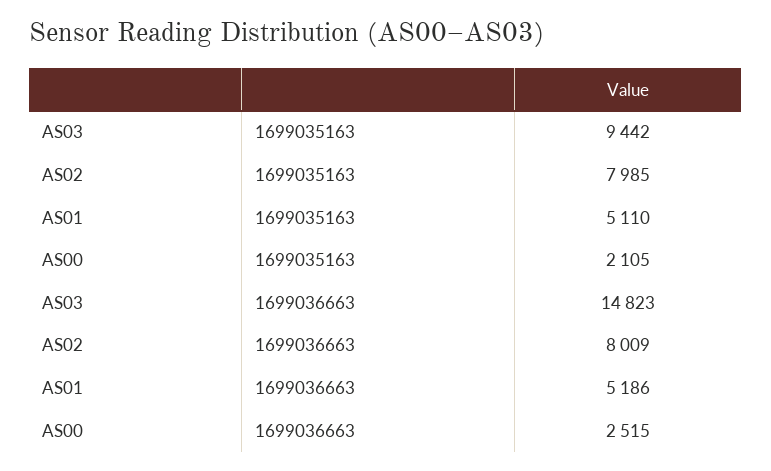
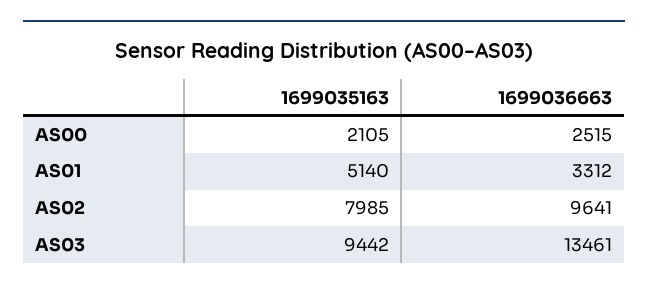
AS01, 1699035163: 5110 -> 5140
AS03, 1699036663: 14823 -> 13461
AS02, 1699036663: 8009 -> 9641
AS01, 1699036663: 5186 -> 3312

